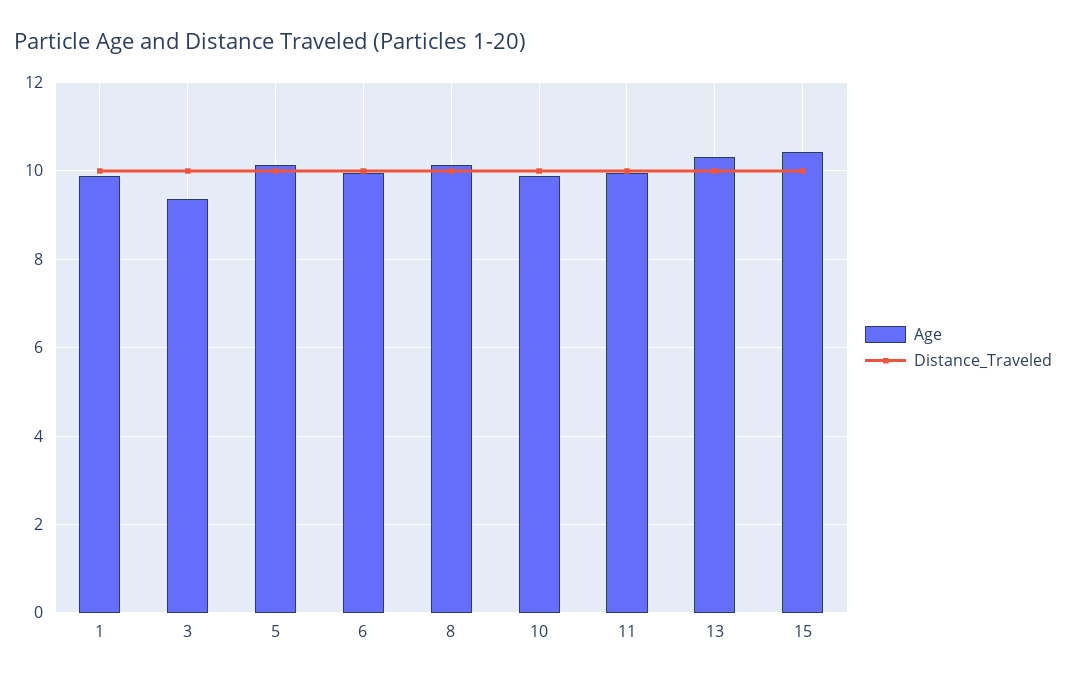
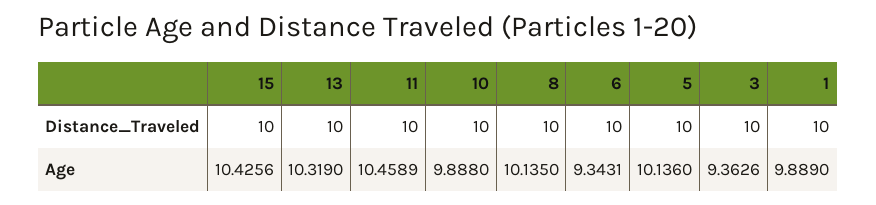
Age, 6: 10 -> 9.3431
Age, 11: 10 -> 10.4589

